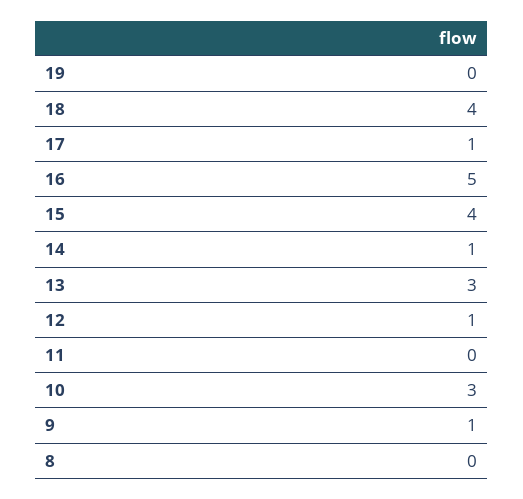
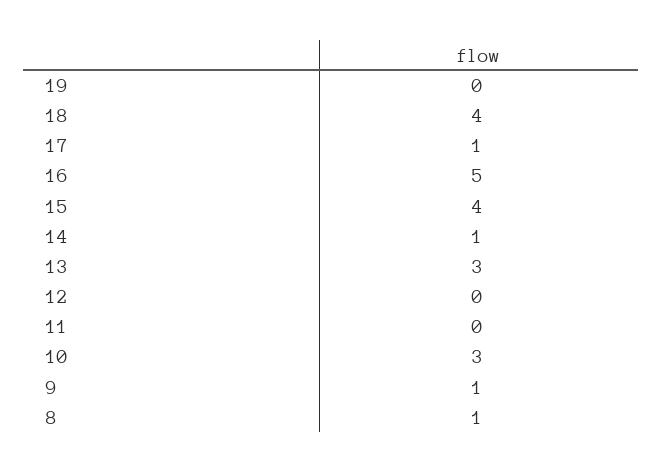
12: 1 -> 0
8: 0 -> 1

